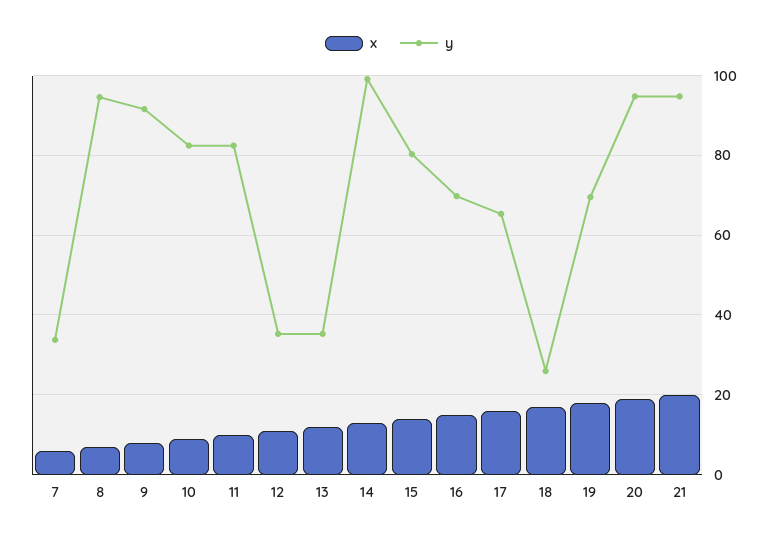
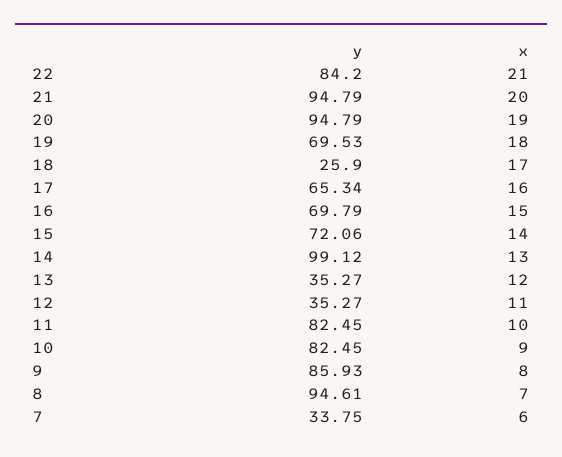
y, 9: 92 -> 85.93
y, 15: 80 -> 72.06
y, 22: none -> 84.2
x, 22: none -> 21

